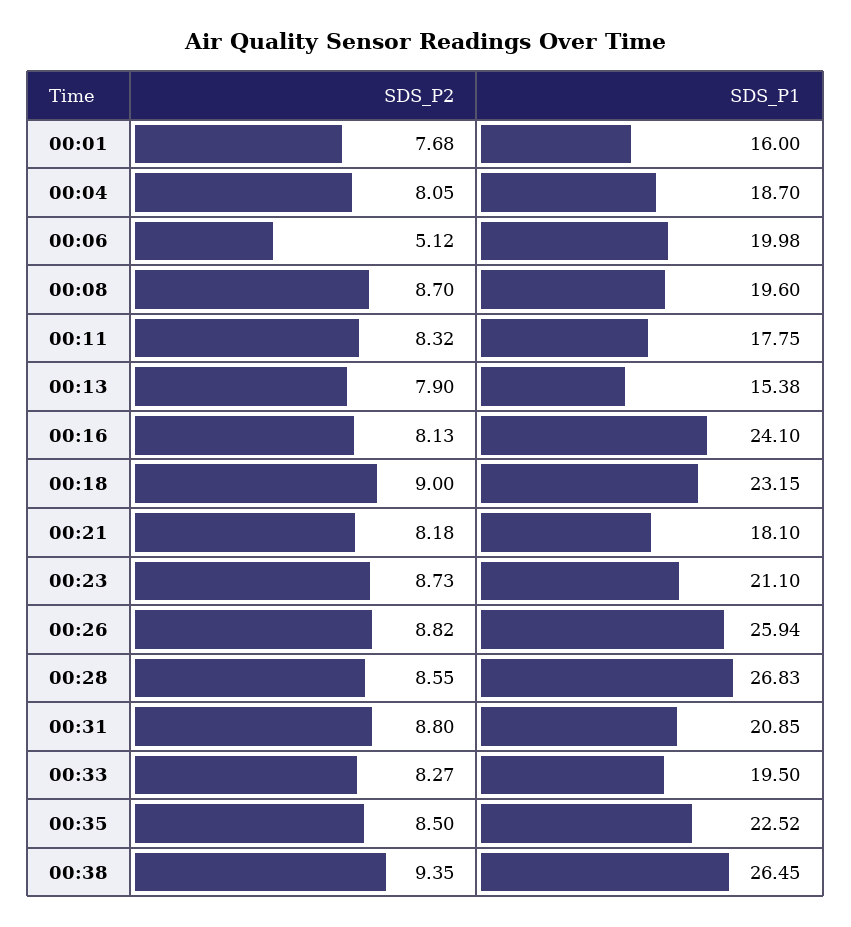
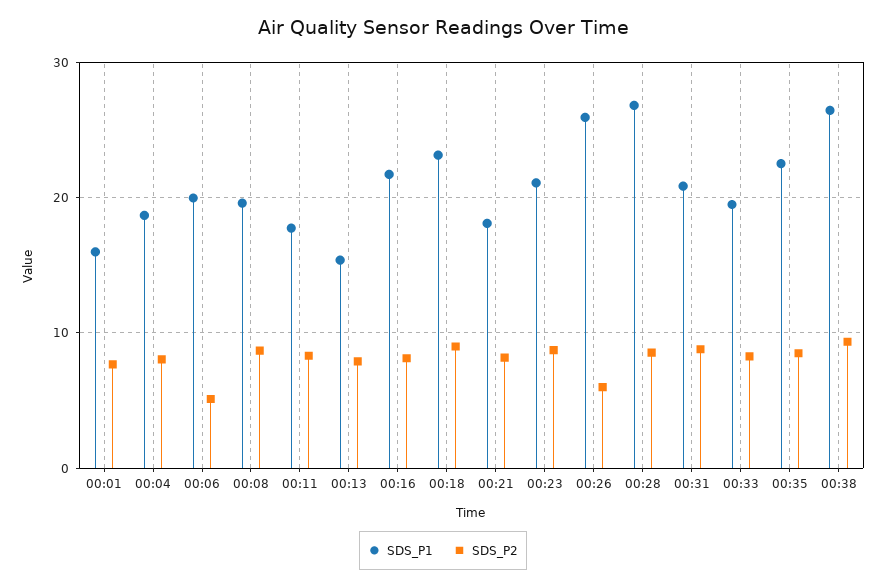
SDS_P1, 00:16: 24.1 -> 22
SDS_P2, 00:26: 8.82 -> 6

